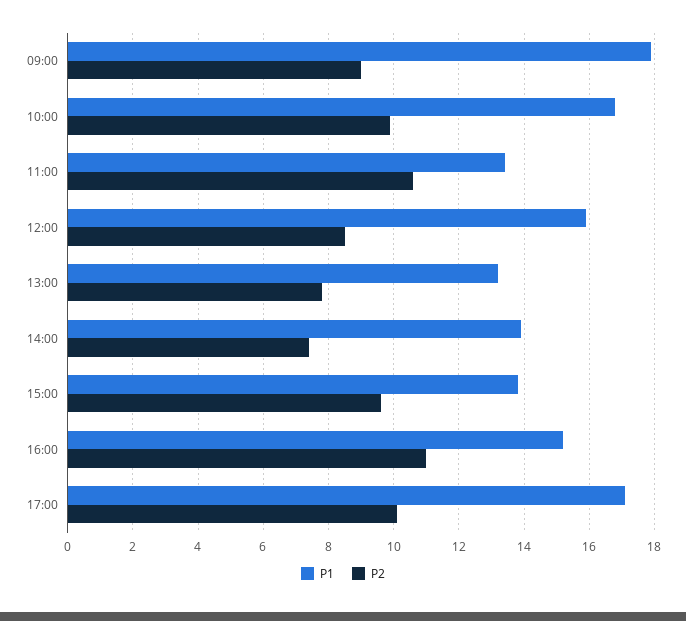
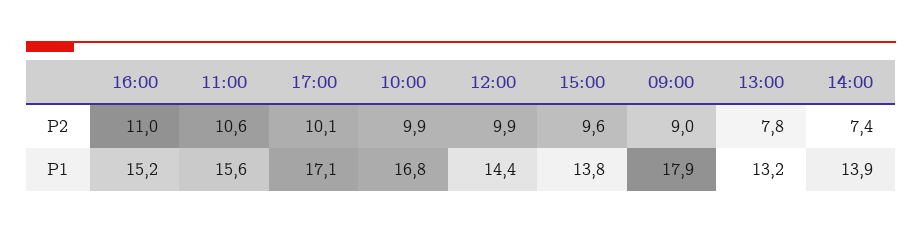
P1, 11:00: 13.5 -> 15.6
P1, 12:00: 16 -> 14.4
P2, 12:00: 8.5 -> 9.9

